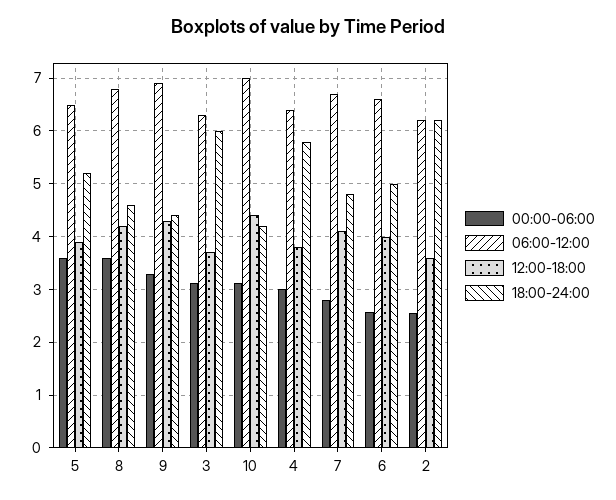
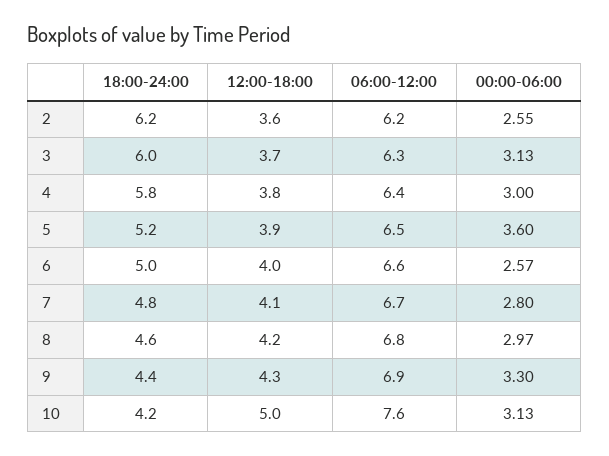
00:00-06:00, 8: 3.6 -> 2.97
06:00-12:00, 10: 7 -> 7.6
12:00-18:00, 10: 4.4 -> 5

